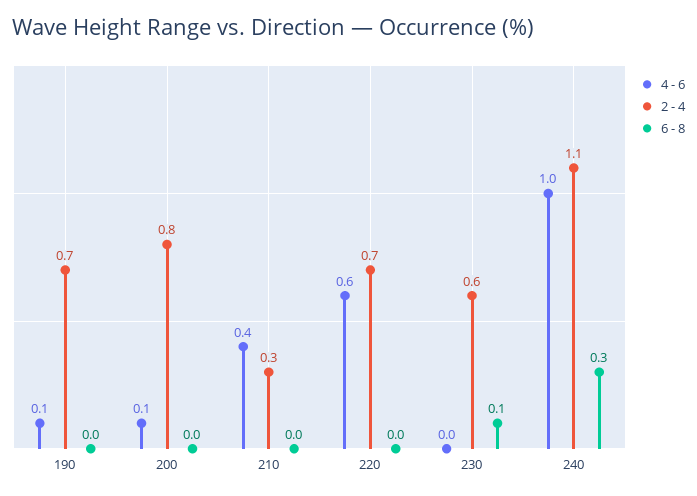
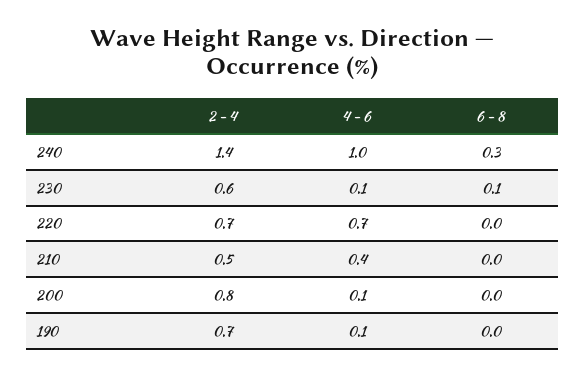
2 - 4, 210: 0.3 -> 0.5
4 - 6, 220: 0.6 -> 0.7
4 - 6, 230: 0 -> 0.1
2 - 4, 240: 1.1 -> 1.4

